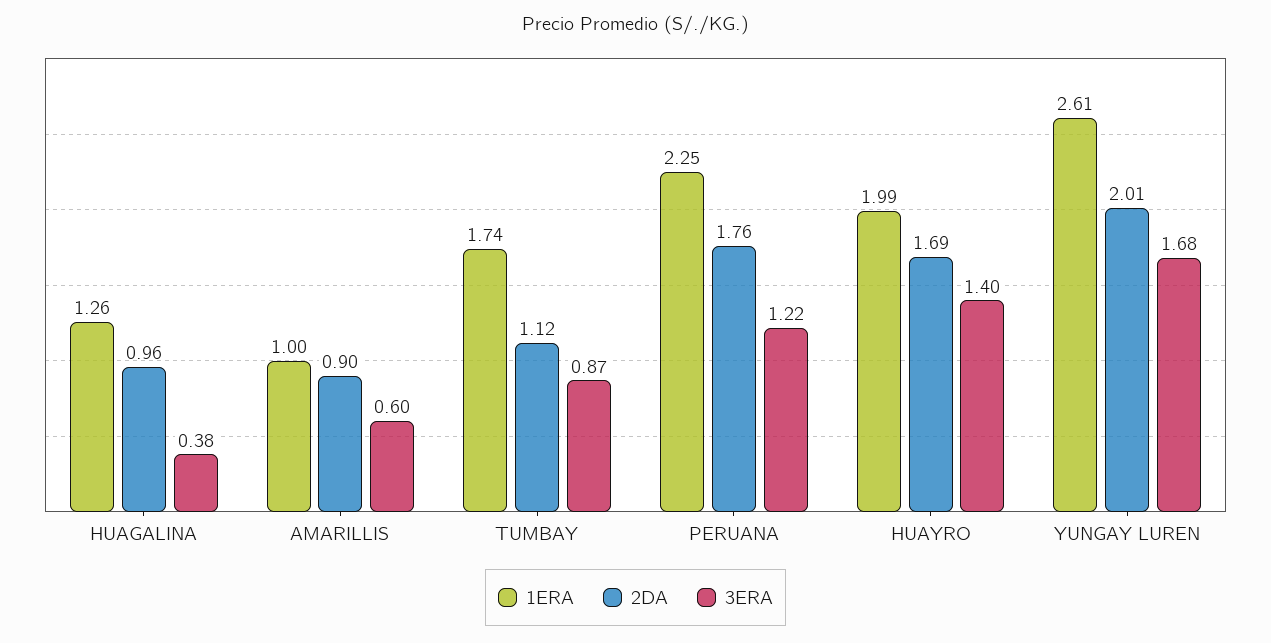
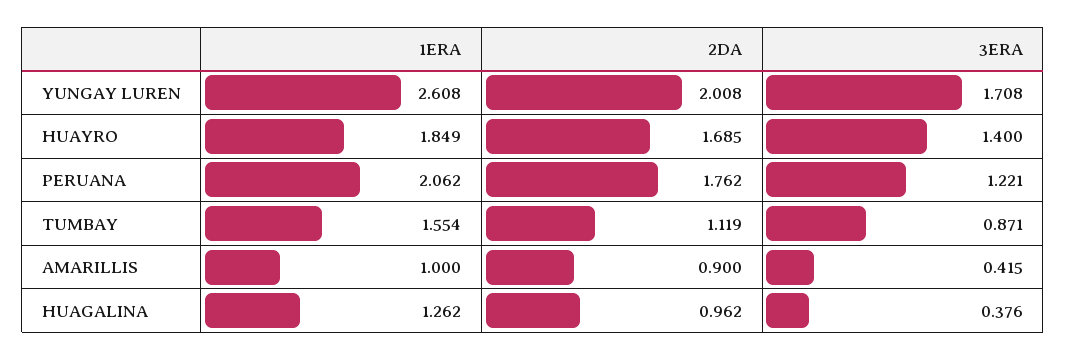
3ERA, AMARILLIS: 0.6 -> 0.415
1ERA, TUMBAY: 1.74 -> 1.554
1ERA, PERUANA: 2.25 -> 2.062
1ERA, HUAYRO: 1.99 -> 1.849
3ERA, YUNGAY LUREN: 1.68 -> 1.708

